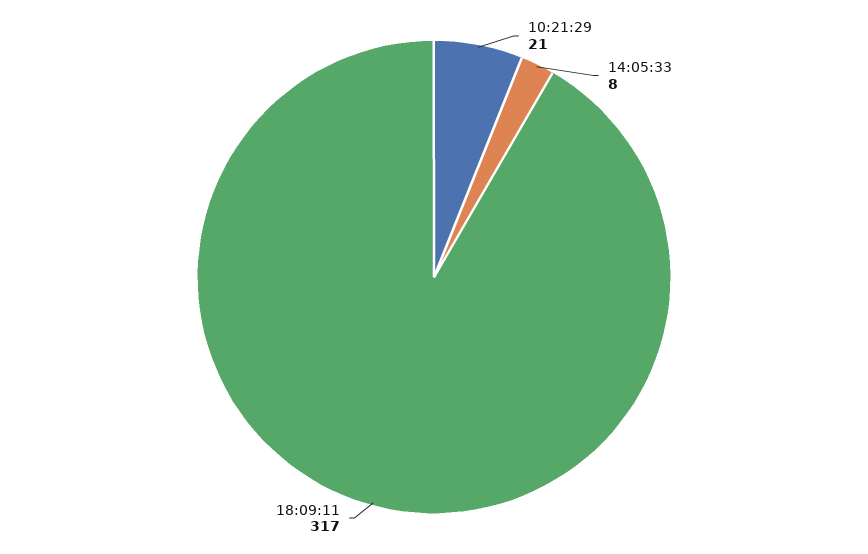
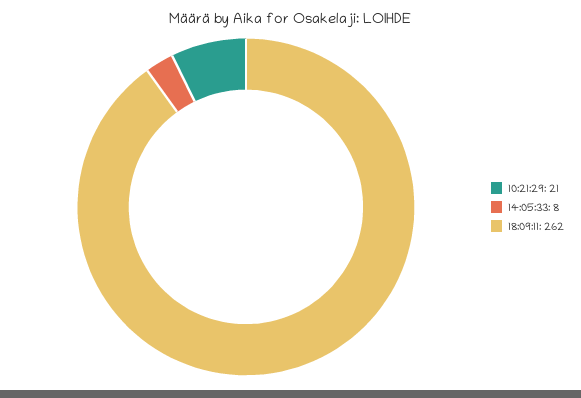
18:09:11: 317 -> 262

